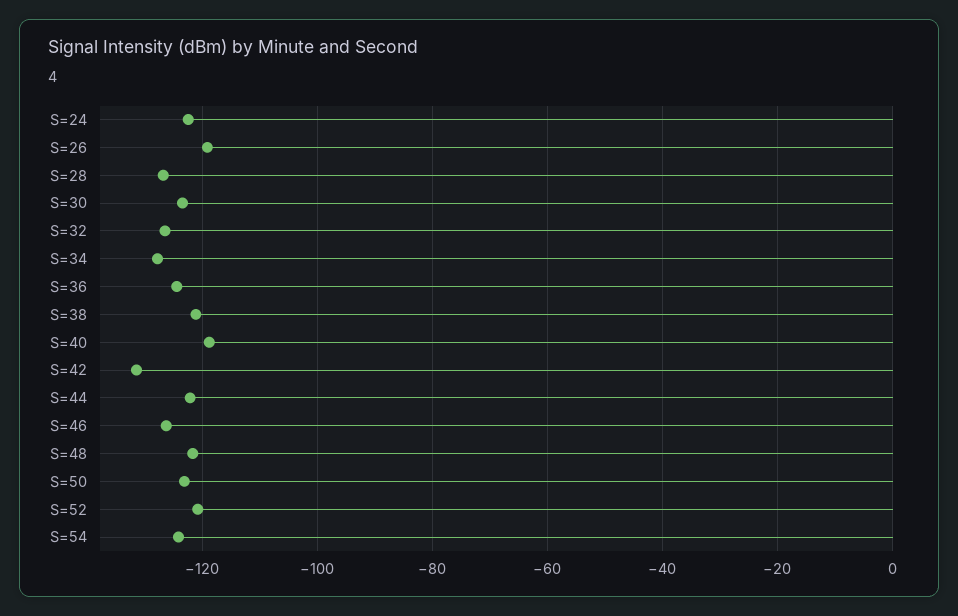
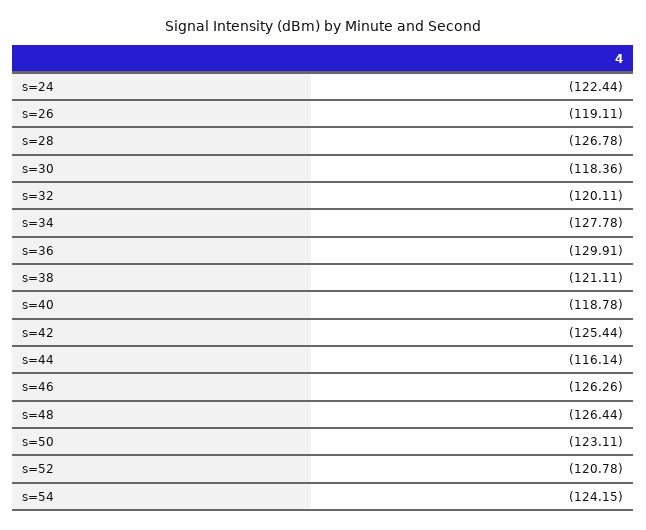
S=30: -124 -> -118.36
S=32: -126 -> -120.11
S=36: -124 -> -129.91
S=42: -132 -> -125.44
S=44: -122 -> -116.14
S=48: -122 -> -126.44

